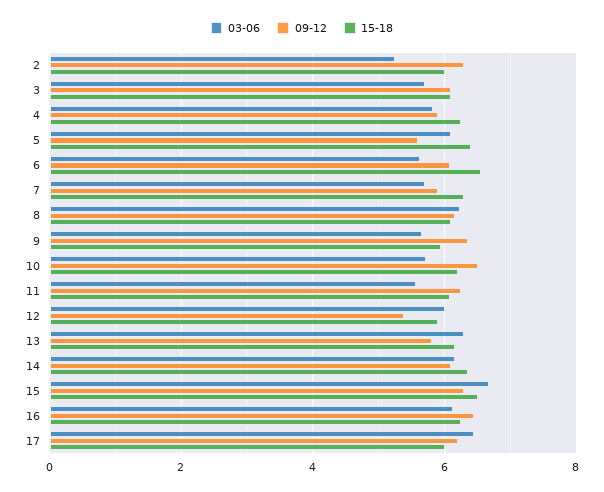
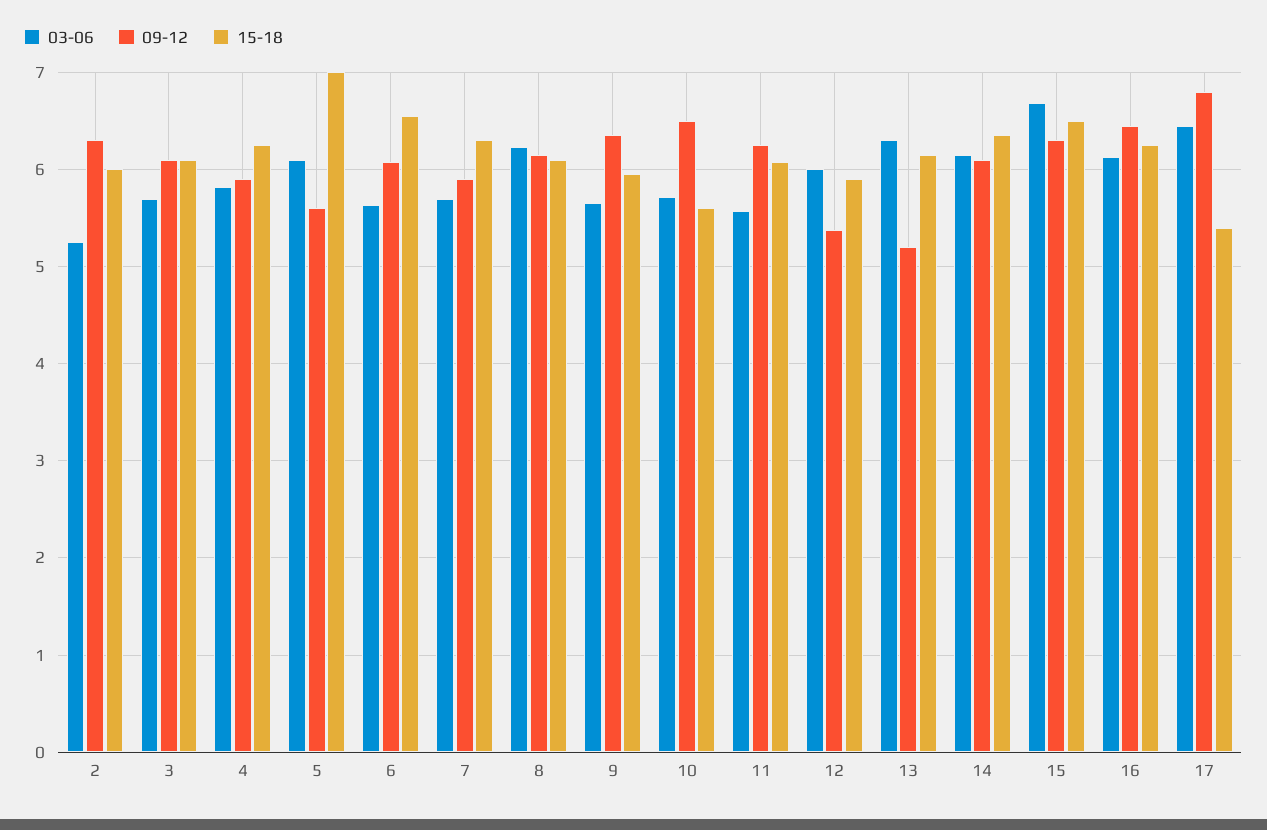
15-18, 5: 6.4 -> 7
15-18, 10: 6.2 -> 5.6
09-12, 13: 5.8 -> 5.2
09-12, 17: 6.2 -> 6.8
15-18, 17: 6 -> 5.4

